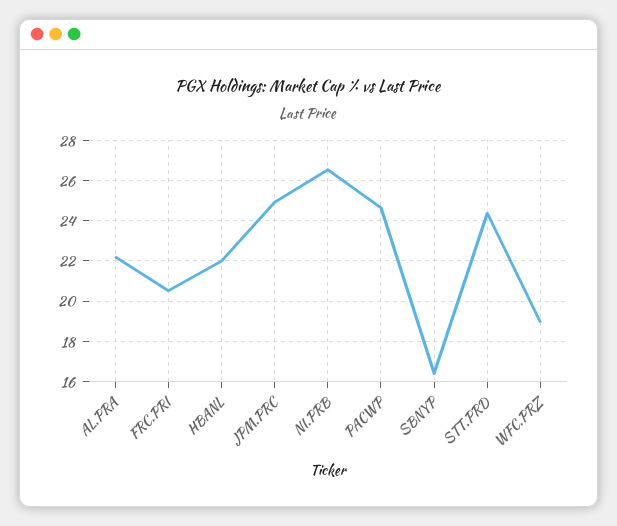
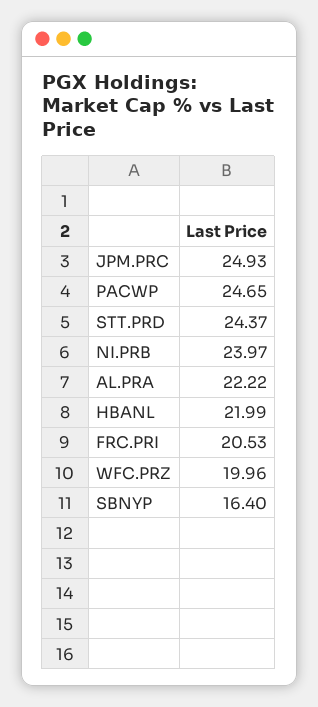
NI.PRB: 26.5 -> 23.97
WFC.PRZ: 19 -> 19.96

